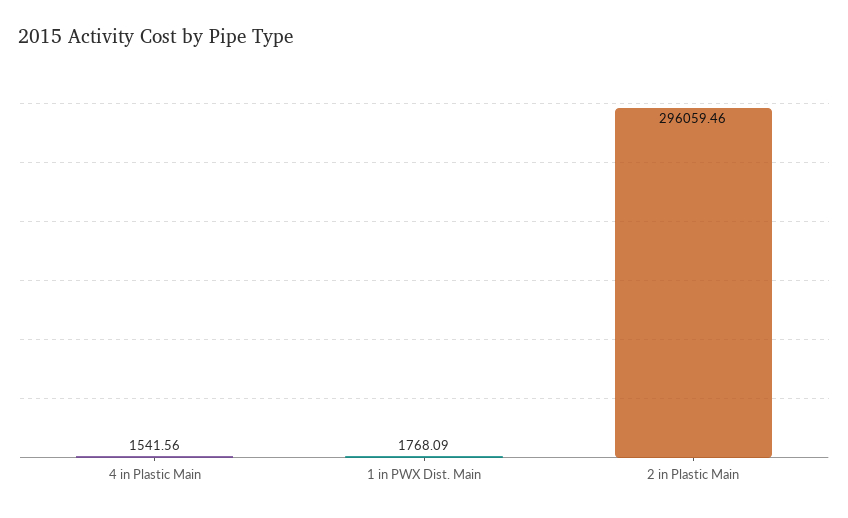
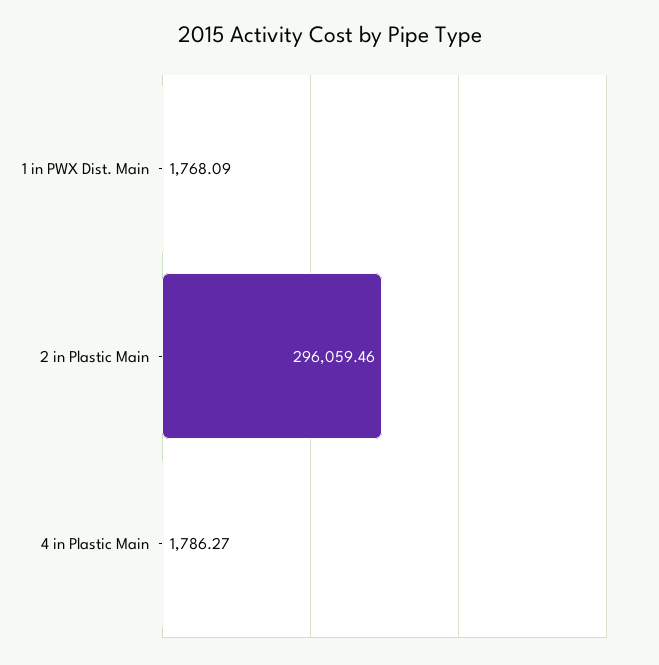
4 in Plastic Main: 1541.56 -> 1786.27

